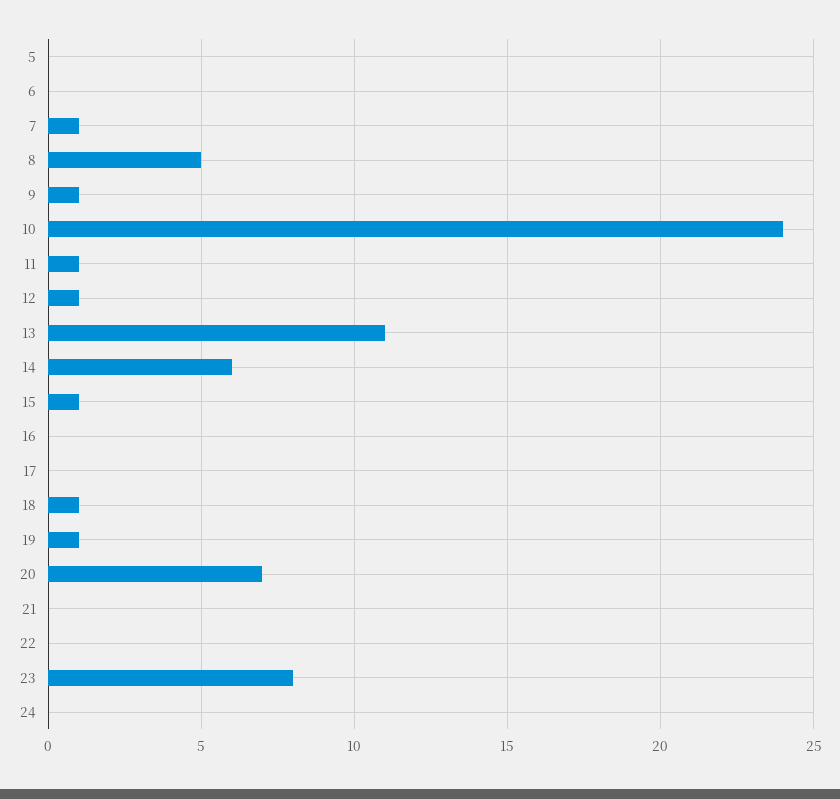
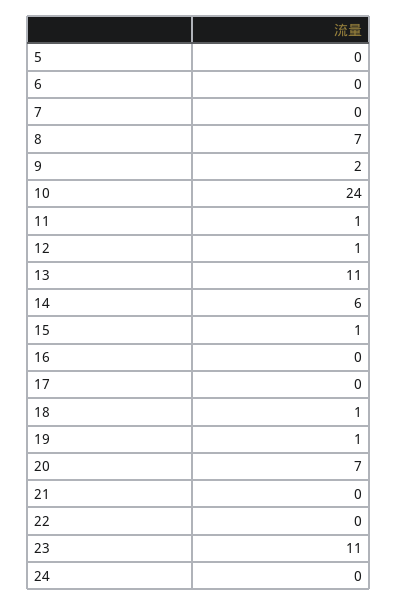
7: 1 -> 0
8: 5 -> 7
9: 1 -> 2
23: 8 -> 11

